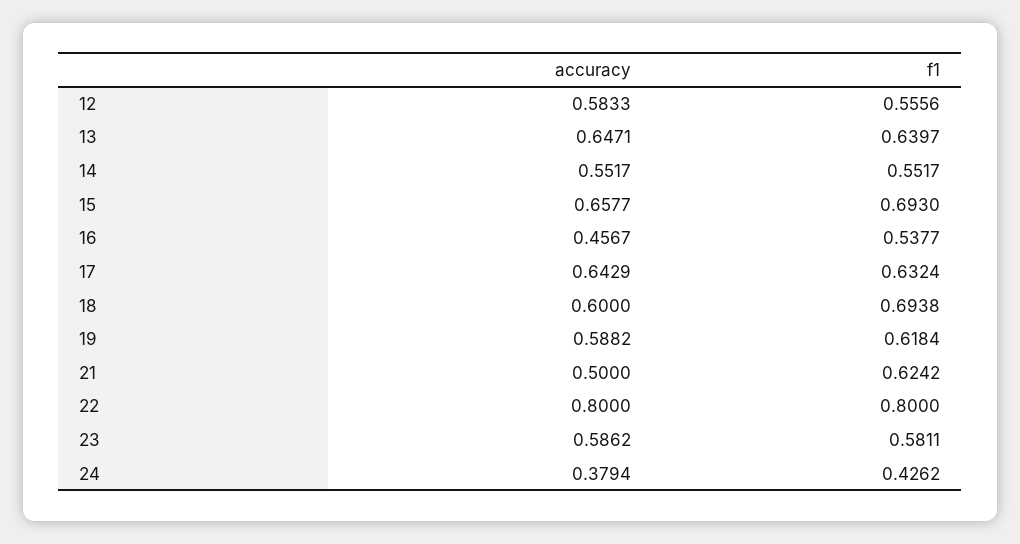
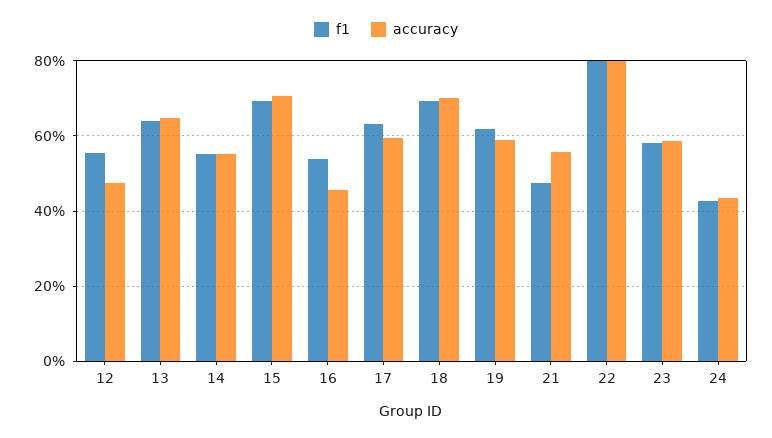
accuracy, 12: 0.5833 -> 0.48
accuracy, 15: 0.6577 -> 0.7
accuracy, 17: 0.6429 -> 0.6
accuracy, 18: 0.6 -> 0.7
accuracy, 21: 0.5 -> 0.56
f1, 21: 0.6242 -> 0.48
accuracy, 24: 0.3794 -> 0.44

